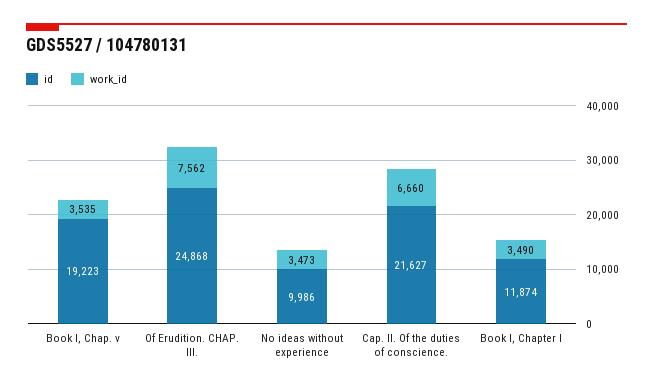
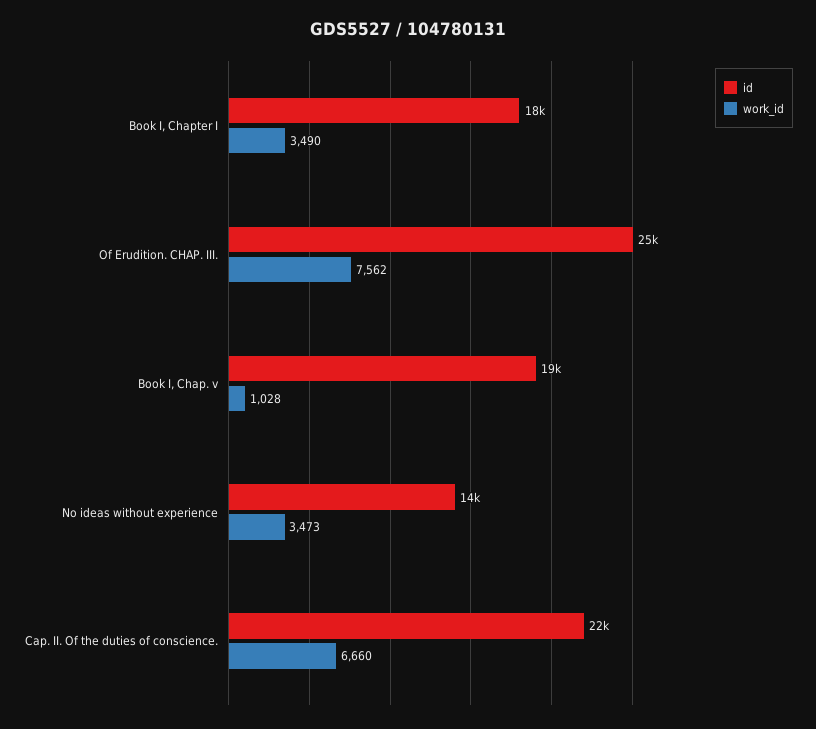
work_id, Book I, Chap. v: 3535 -> 1028
id, No ideas without experience: 9986 -> 14000
id, Book I, Chapter I: 11874 -> 18000

